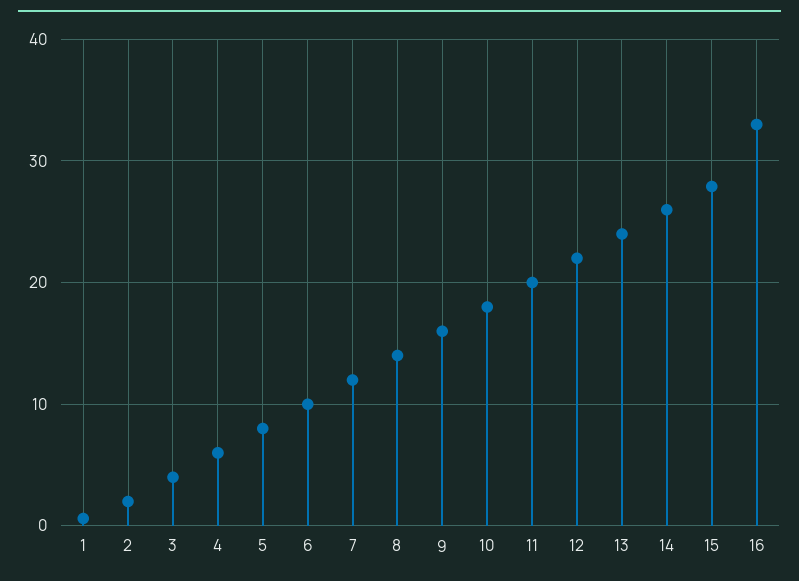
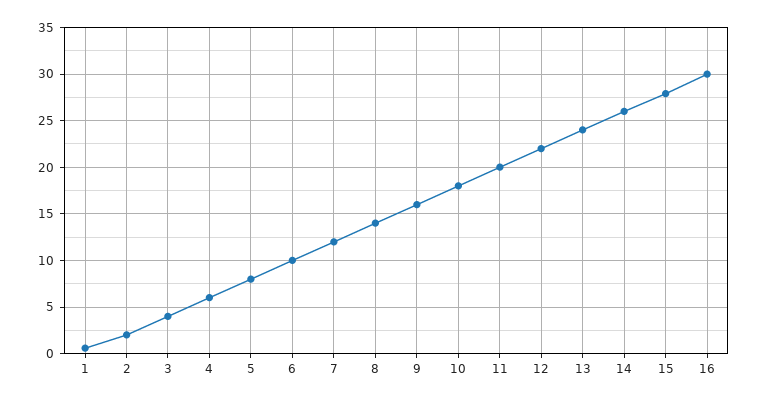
16: 33 -> 30

